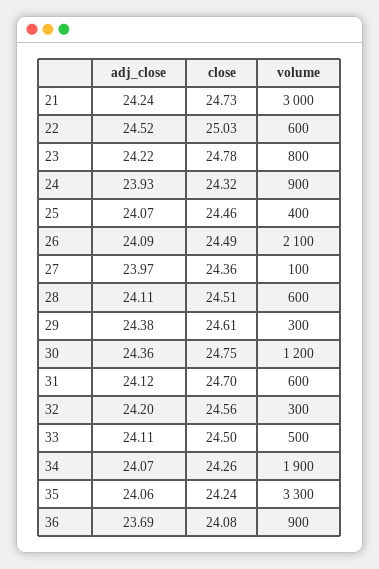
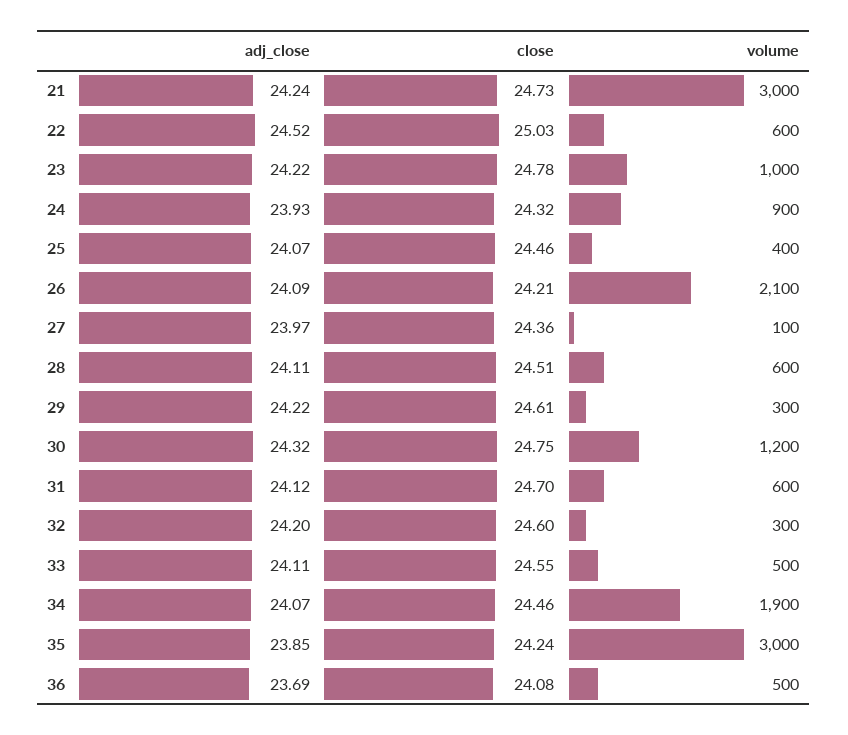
volume, 23: 800 -> 1000
close, 26: 24.49 -> 24.21
adj_close, 29: 24.38 -> 24.22
adj_close, 30: 24.36 -> 24.32
close, 32: 24.56 -> 24.6
close, 33: 24.5 -> 24.55
close, 34: 24.26 -> 24.46
adj_close, 35: 24.06 -> 23.85
volume, 35: 3300 -> 3000
volume, 36: 900 -> 500

